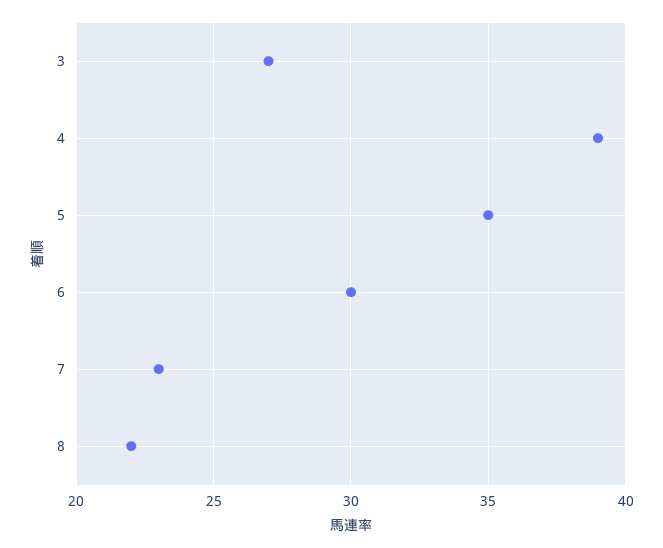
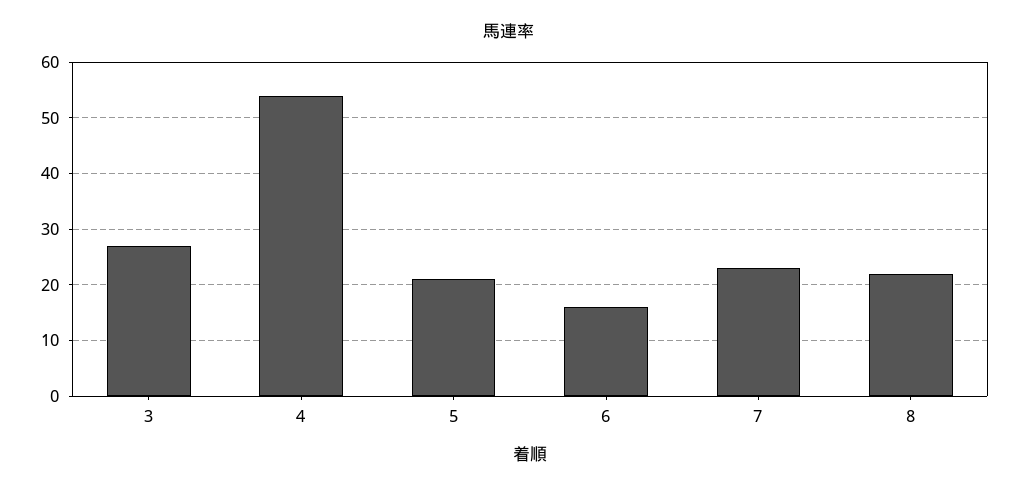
4: 39 -> 55
5: 35 -> 20
6: 30 -> 15

